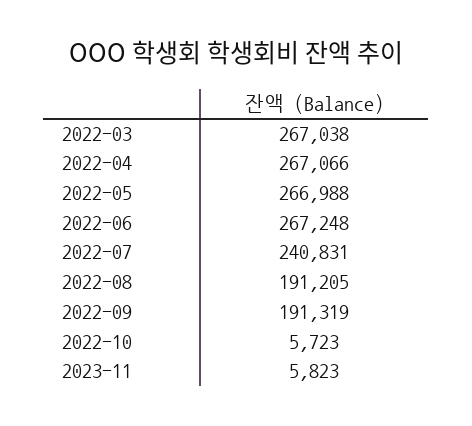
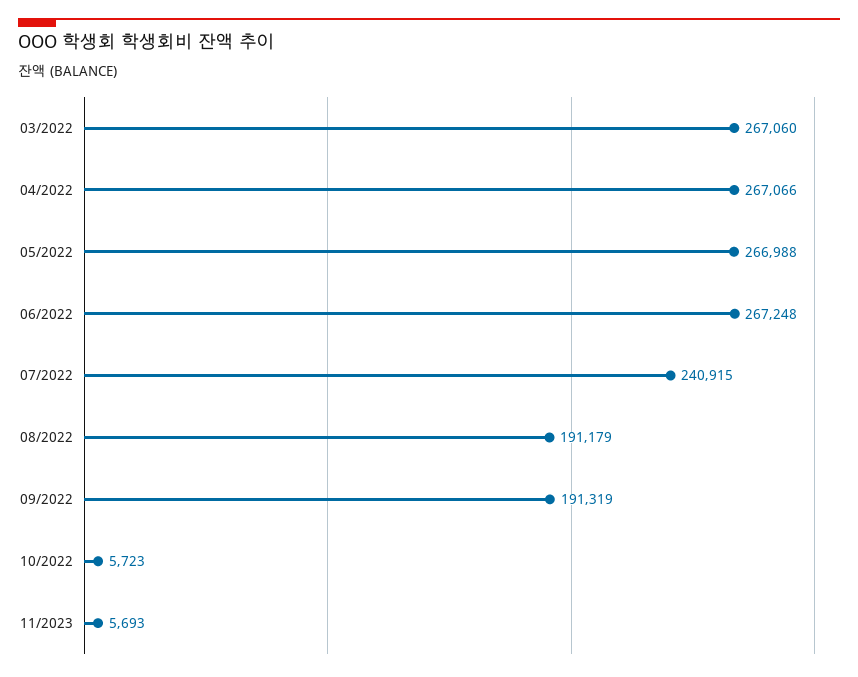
2022-03: 267038 -> 267060
2022-07: 240831 -> 240915
2022-08: 191205 -> 191179
2023-11: 5823 -> 5693

